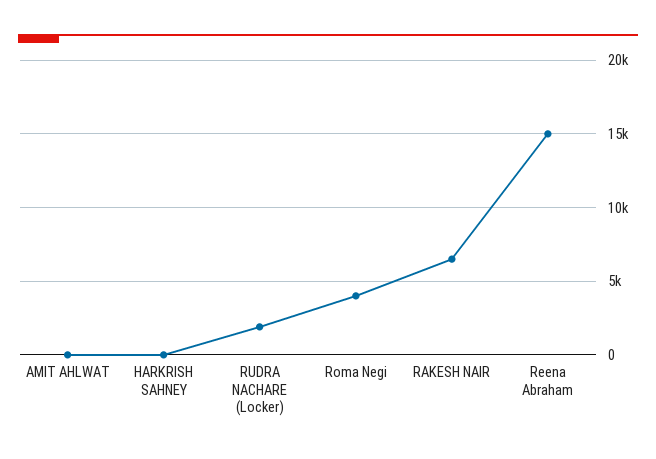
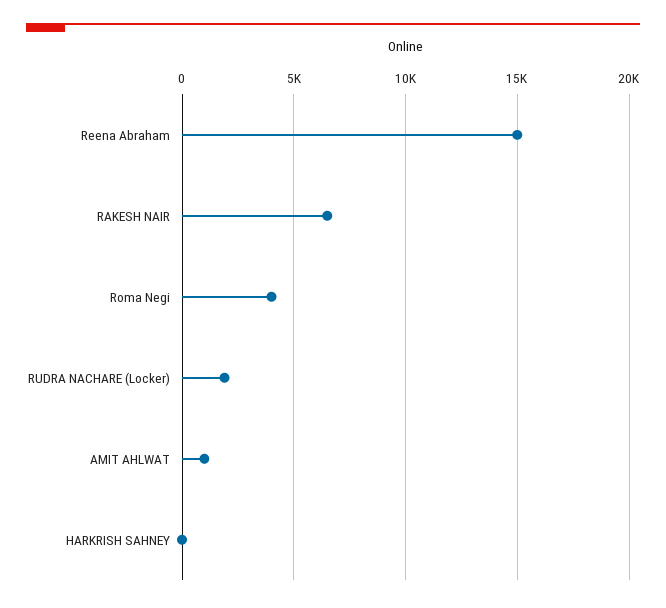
AMIT AHLWAT: 0 -> 1000

